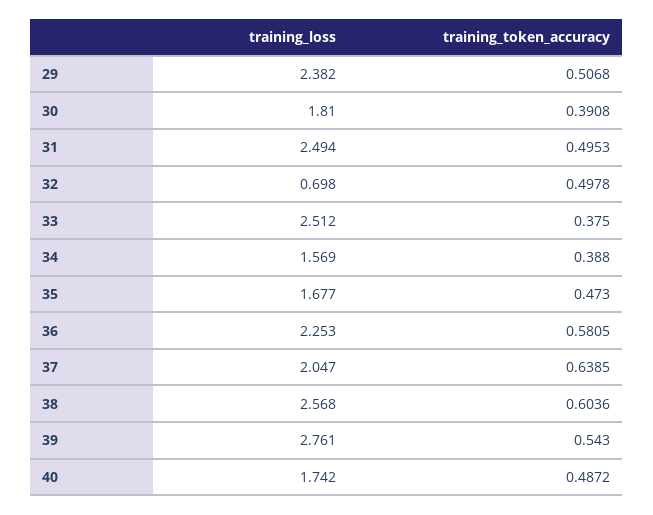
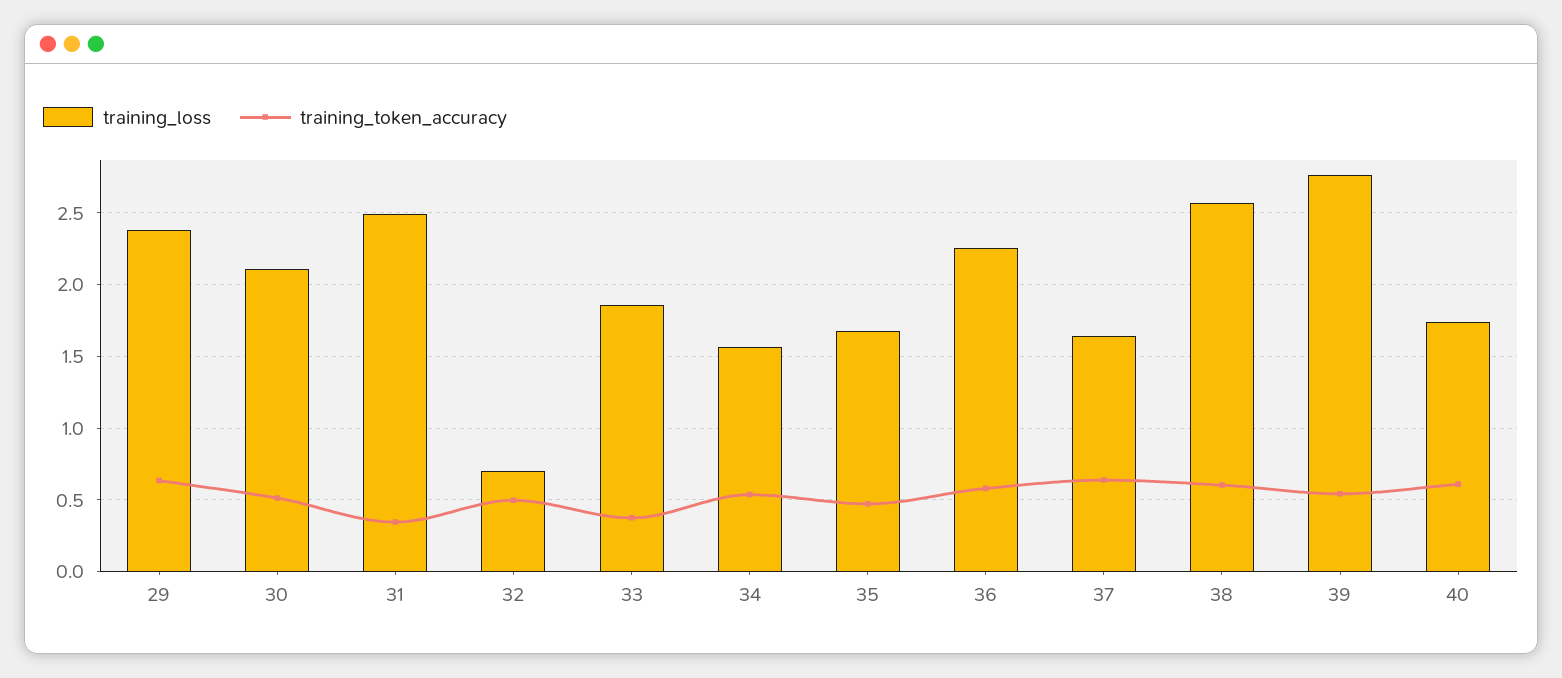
training_token_accuracy, 29: 0.5068 -> 0.65
training_loss, 30: 1.81 -> 2.1
training_token_accuracy, 30: 0.3908 -> 0.5
training_token_accuracy, 31: 0.4953 -> 0.35
training_loss, 33: 2.512 -> 1.85
training_token_accuracy, 34: 0.388 -> 0.55
training_loss, 37: 2.047 -> 1.65
training_token_accuracy, 40: 0.4872 -> 0.6

